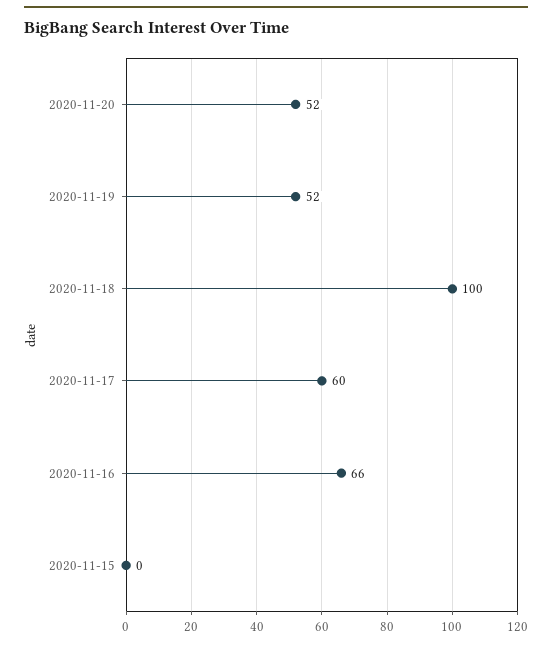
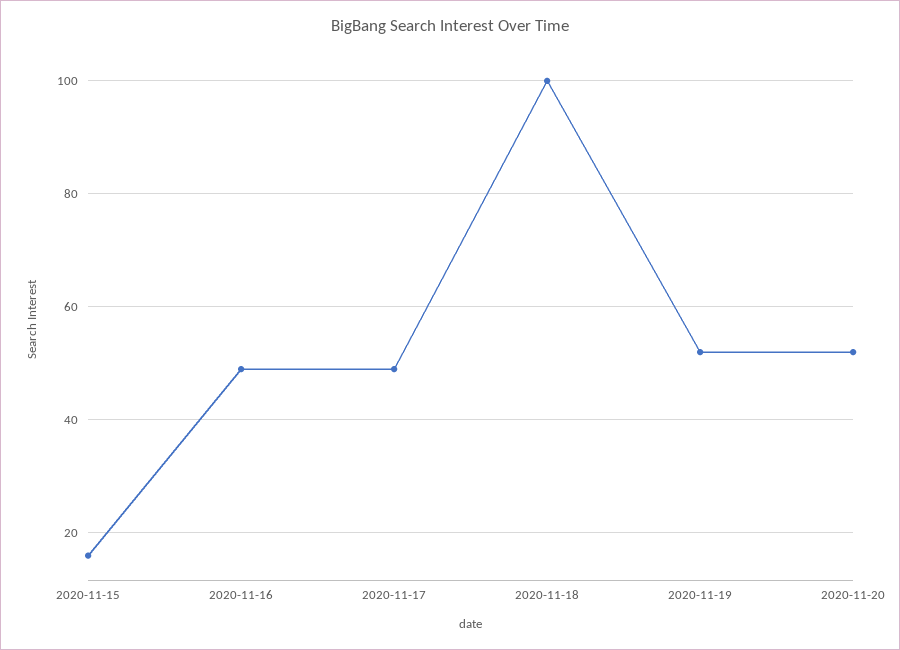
2020-11-17: 60 -> 50
2020-11-16: 66 -> 50
2020-11-15: 0 -> 15

